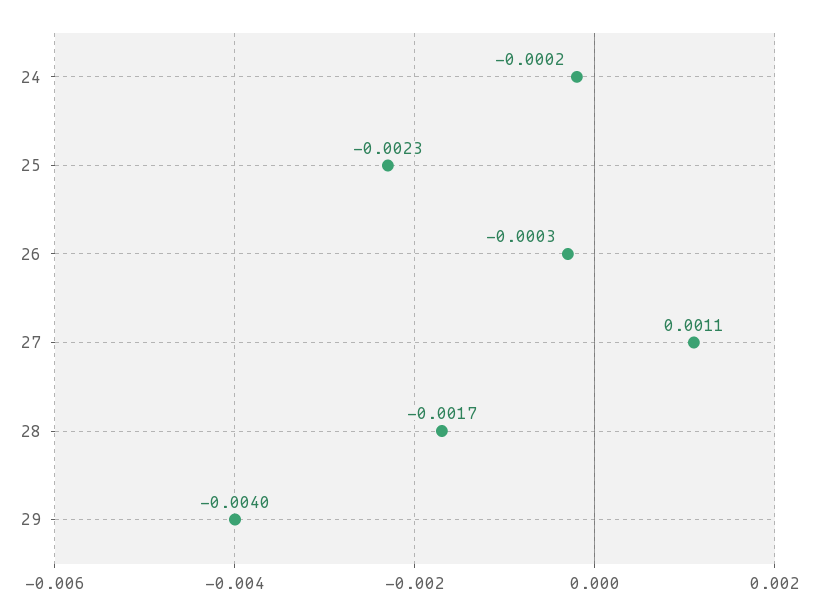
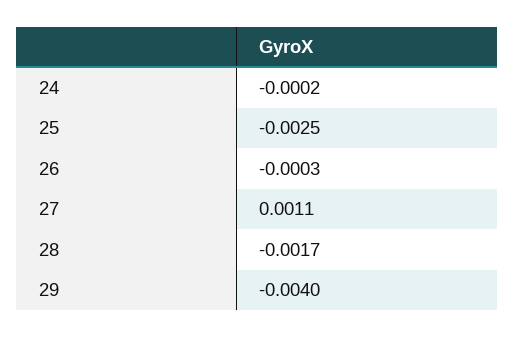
25: -0.0023 -> -0.0025

